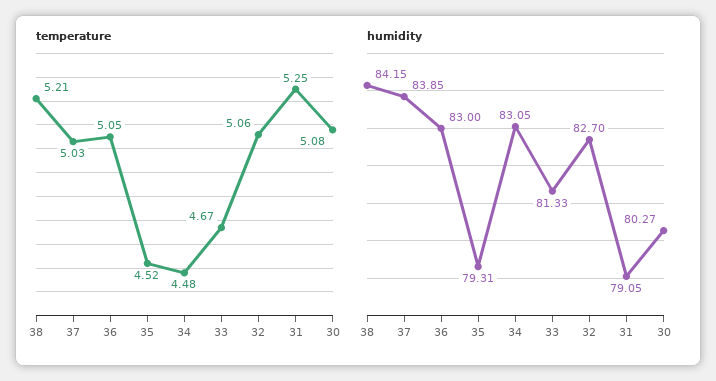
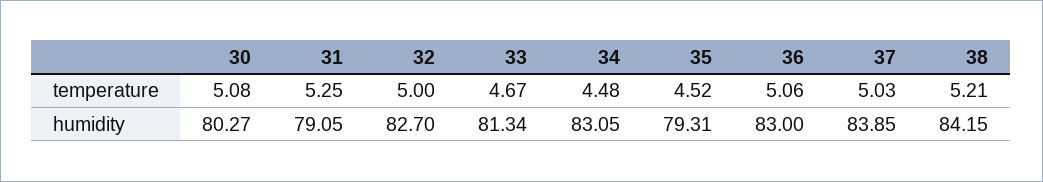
temperature, 36: 5.05 -> 5.06
temperature, 32: 5.06 -> 5
humidity, 33: 81.33 -> 81.34

